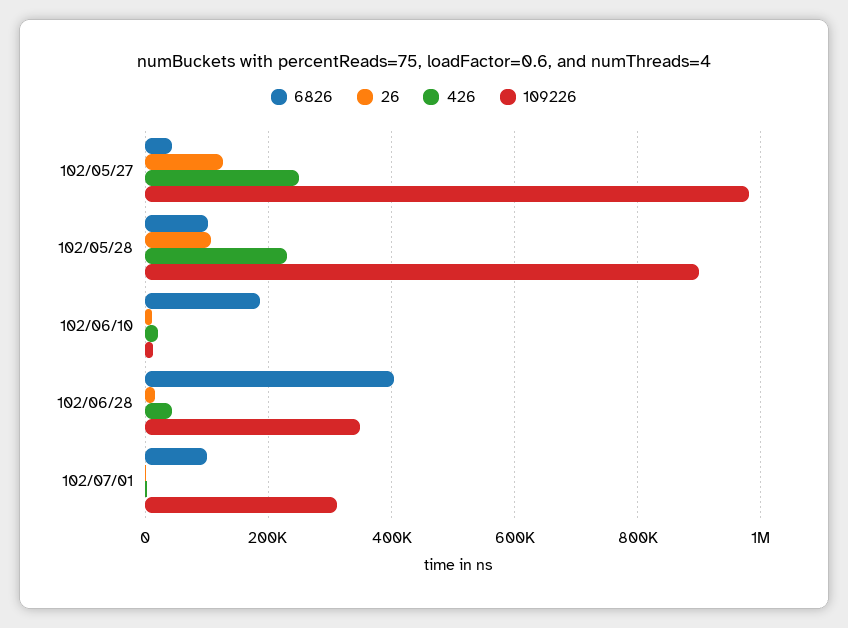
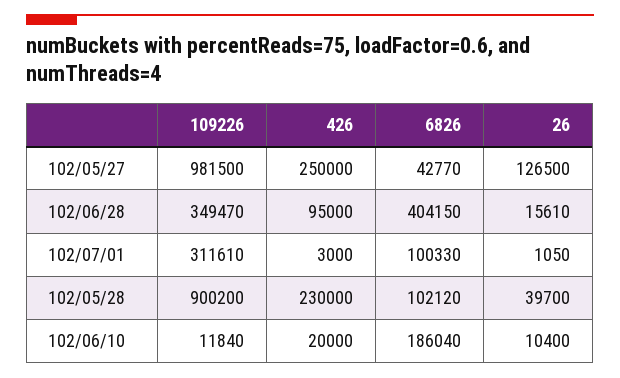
26, 102/05/28: 100000 -> 39700
426, 102/06/28: 40000 -> 95000

